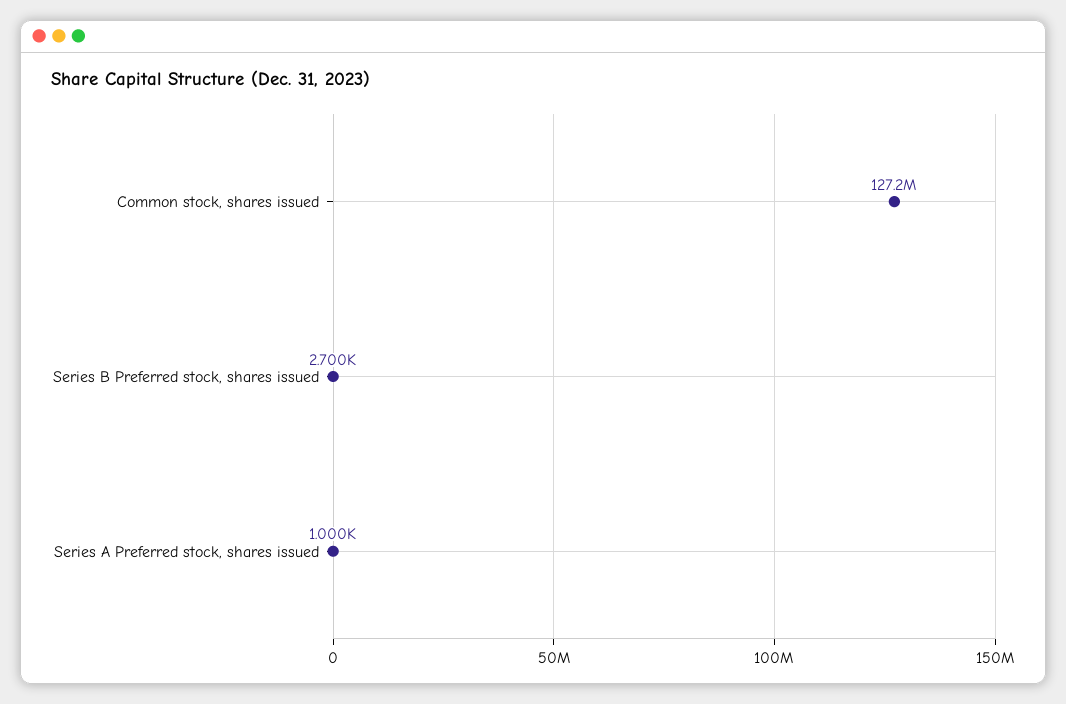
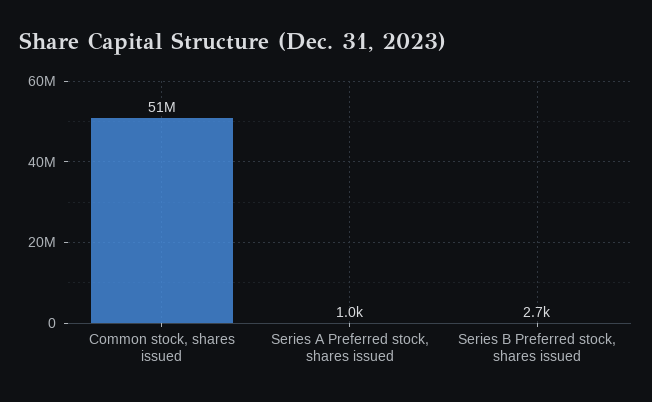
Common stock, shares issued: 127200000 -> 51000000

